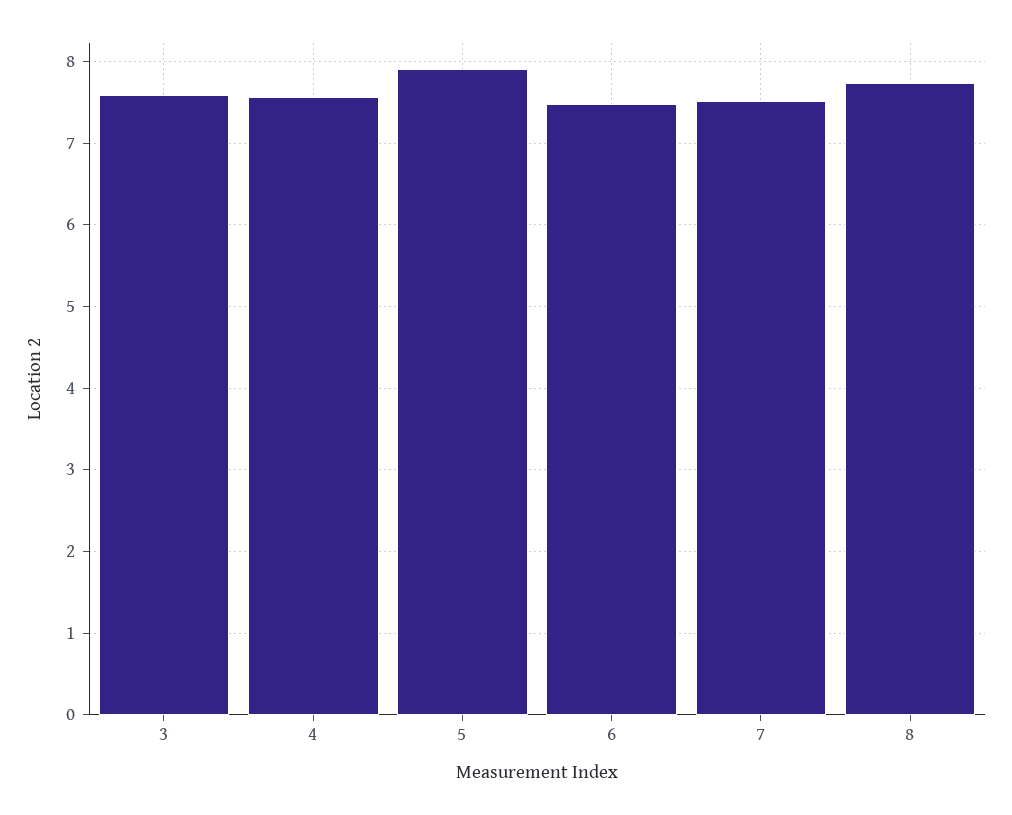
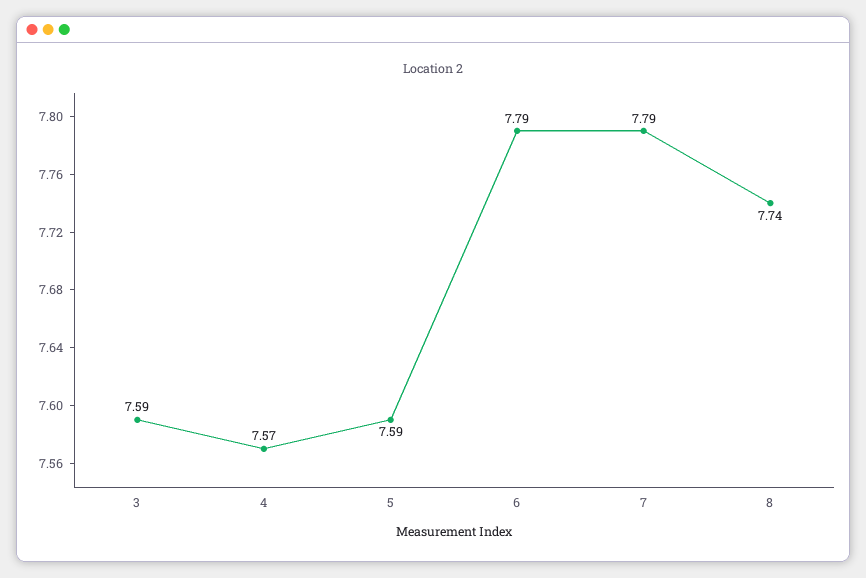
5: 7.9 -> 7.59
6: 7.5 -> 7.79
7: 7.5 -> 7.79

